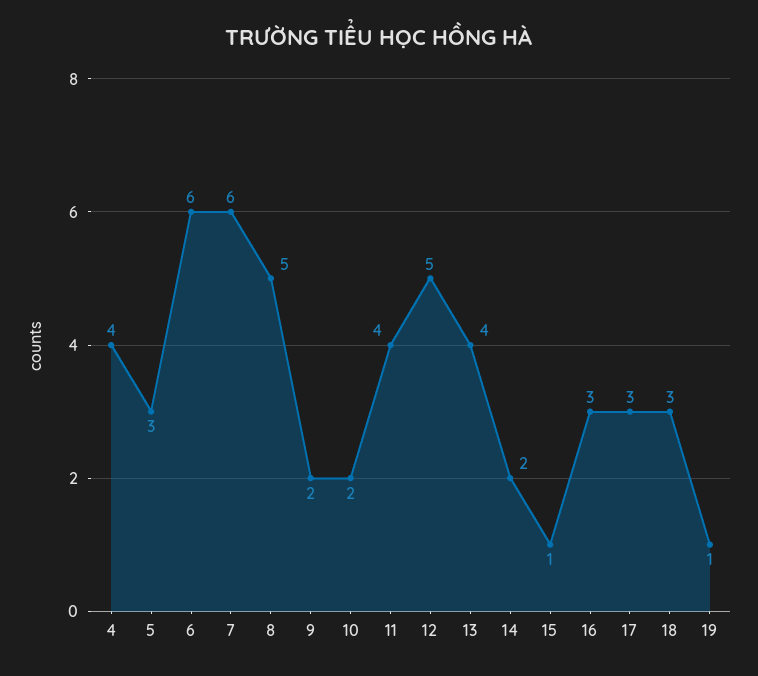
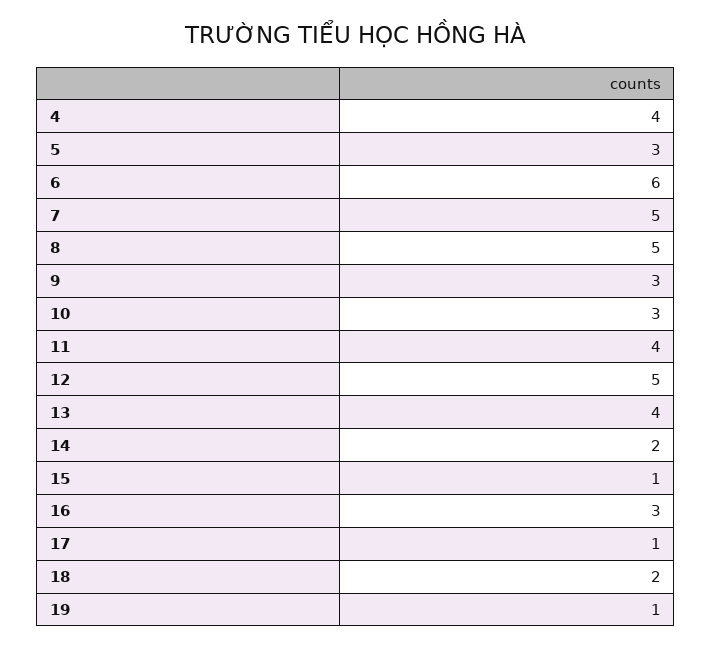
7: 6 -> 5
9: 2 -> 3
10: 2 -> 3
17: 3 -> 1
18: 3 -> 2

